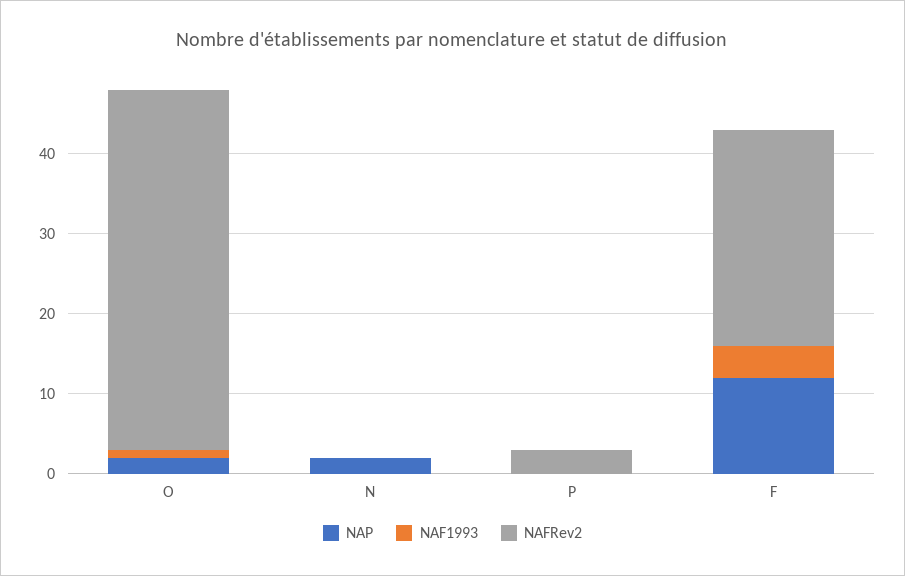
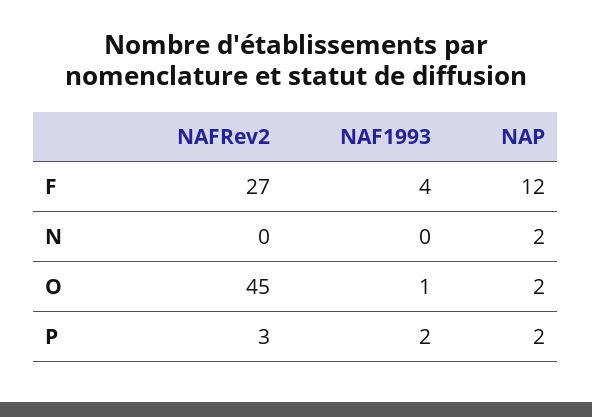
NAP, P: 0 -> 2
NAF1993, P: 0 -> 2

